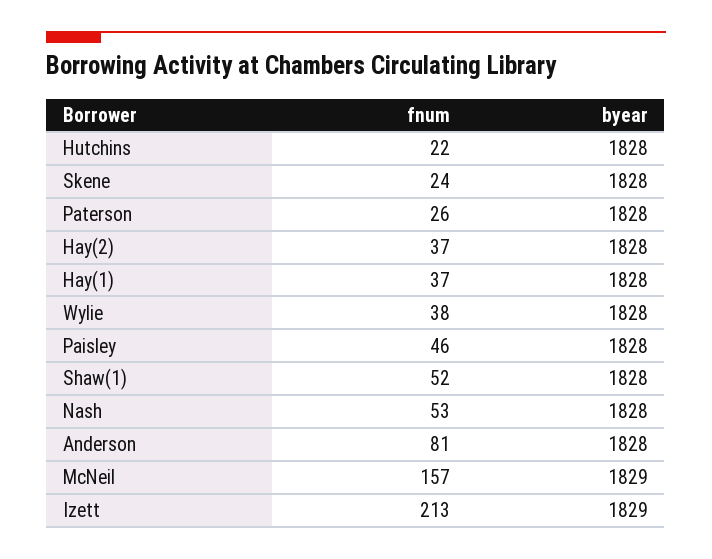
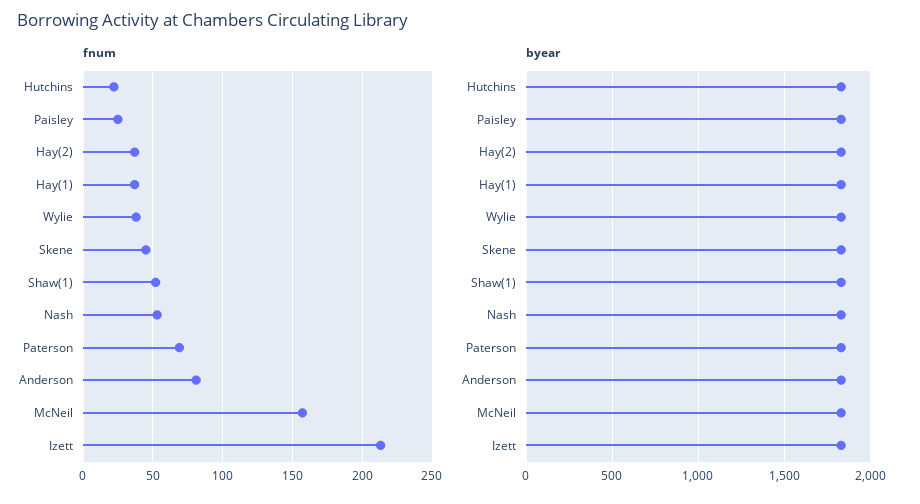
fnum, Skene: 24 -> 45
fnum, Paterson: 26 -> 70
fnum, Paisley: 46 -> 25

